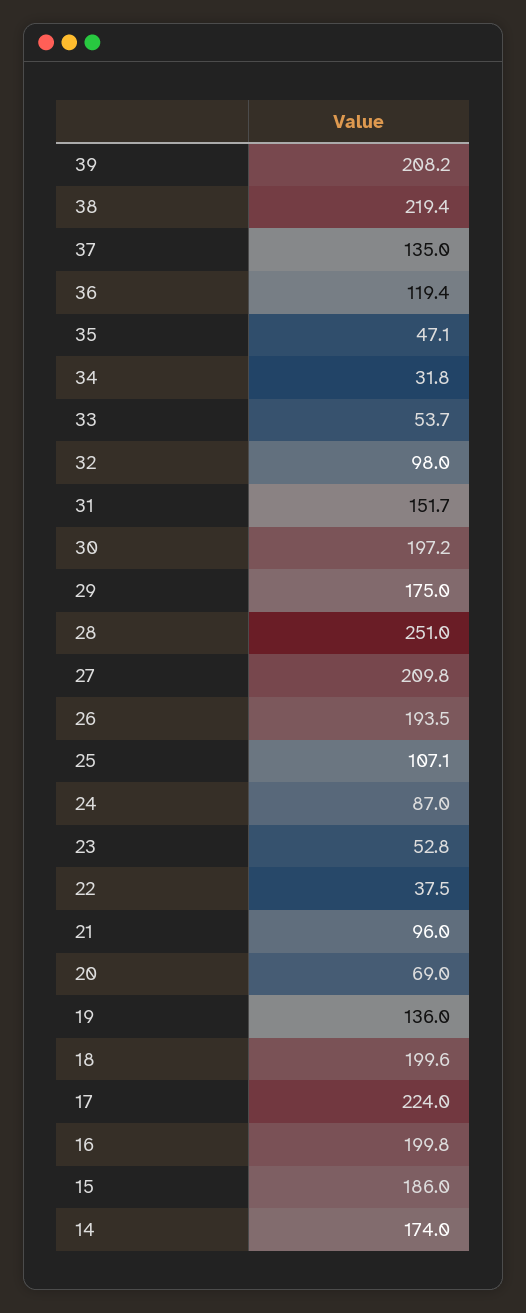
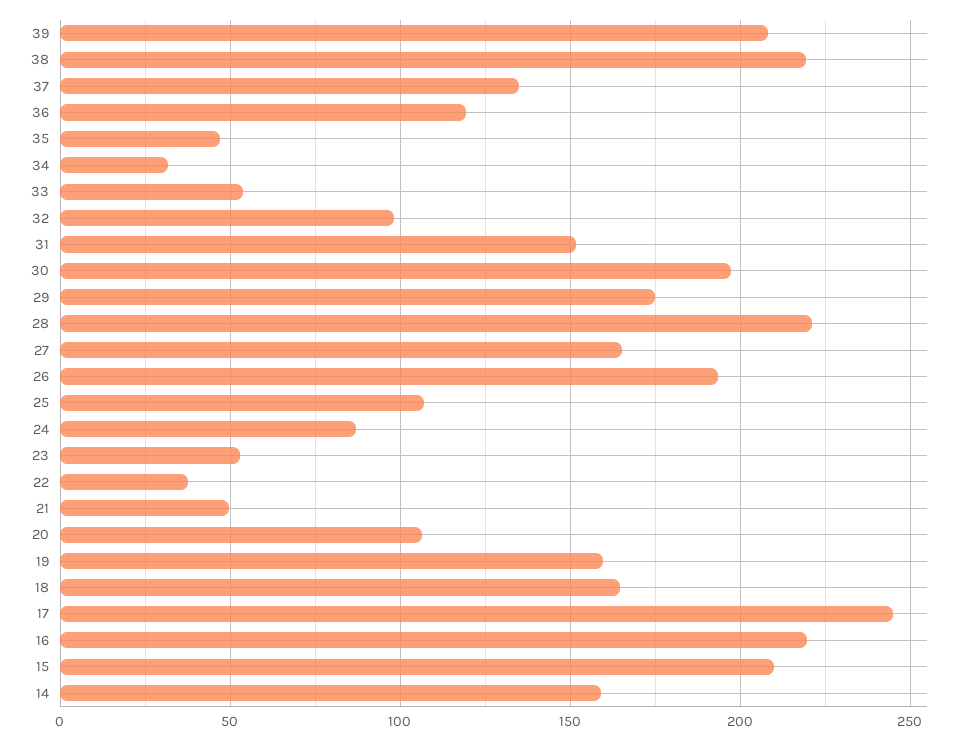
28: 251 -> 220
27: 209.8 -> 165
21: 96 -> 50
20: 69 -> 105
19: 136 -> 160
18: 199.6 -> 165
17: 224 -> 245
16: 199.8 -> 220
15: 186 -> 210
14: 174 -> 160

